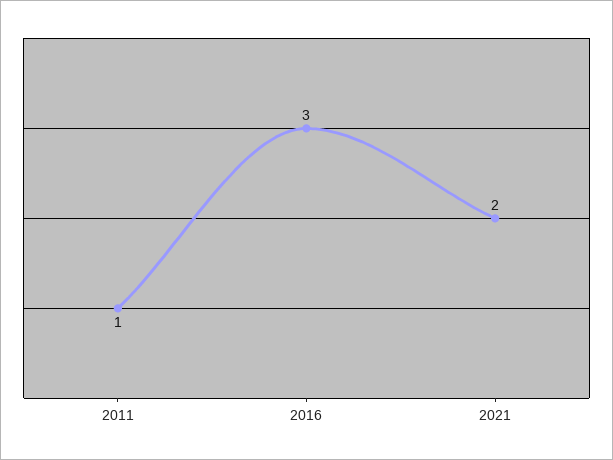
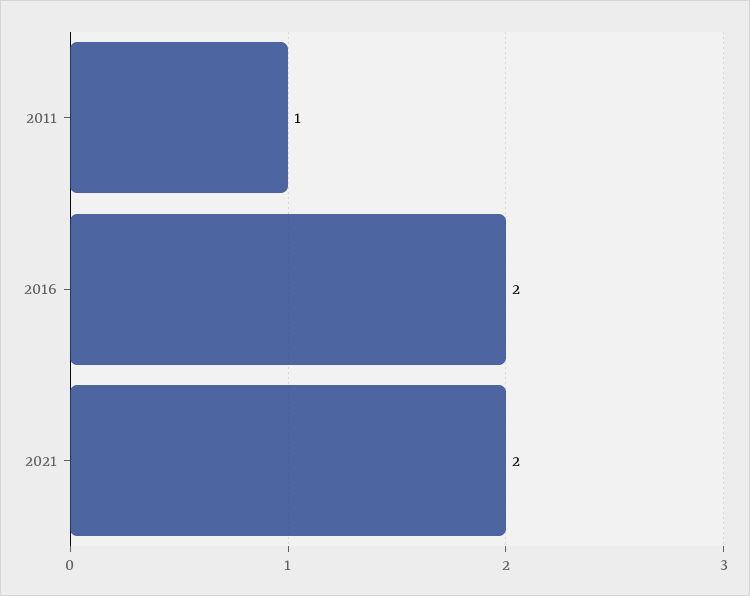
2016: 3 -> 2

